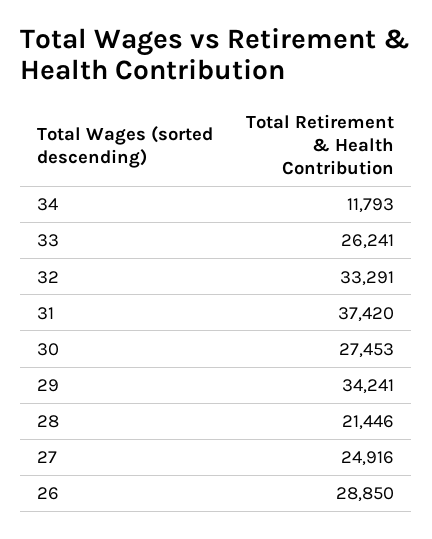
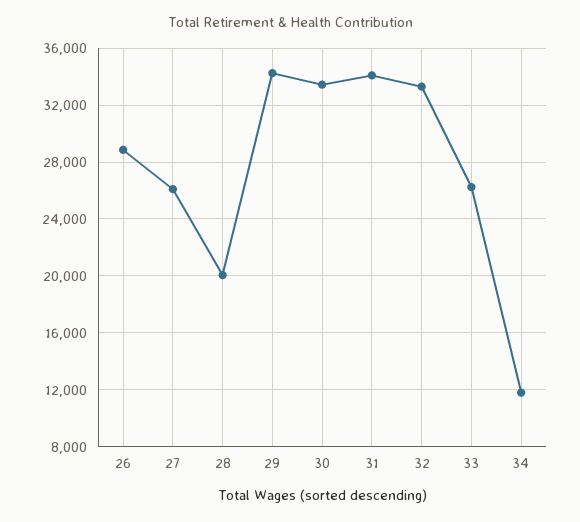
31: 37420 -> 34000
30: 27453 -> 33500
28: 21446 -> 20000
27: 24916 -> 26000

